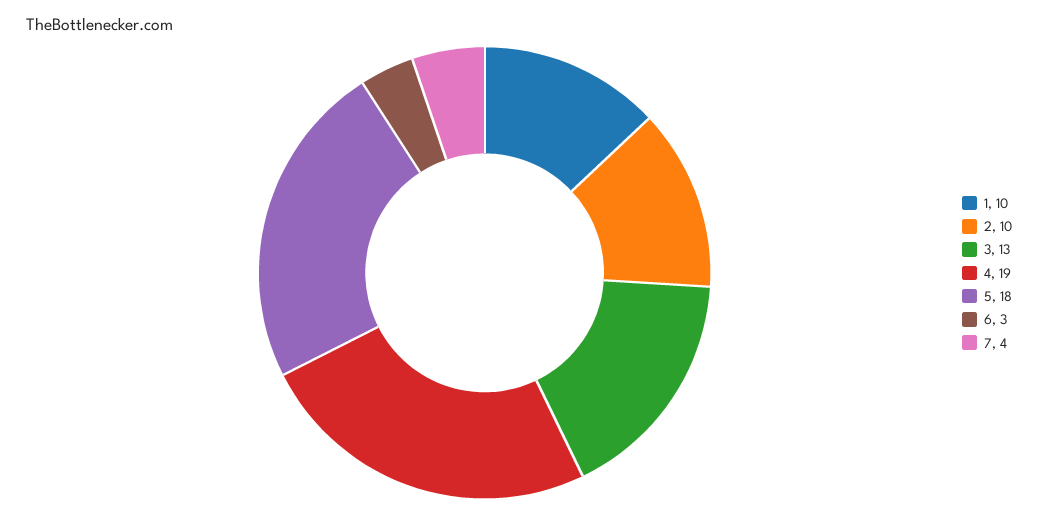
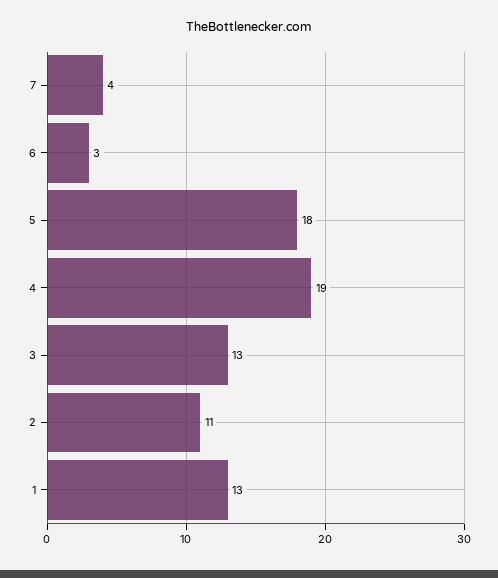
1: 10 -> 13
2: 10 -> 11

